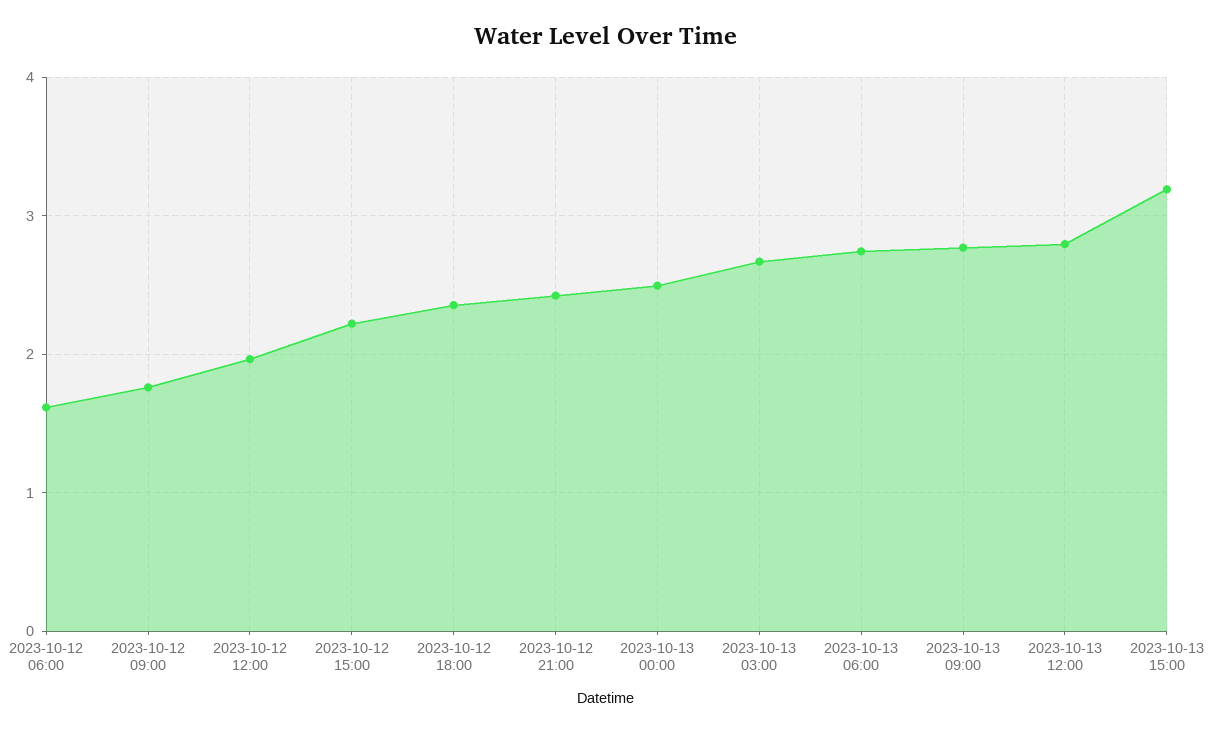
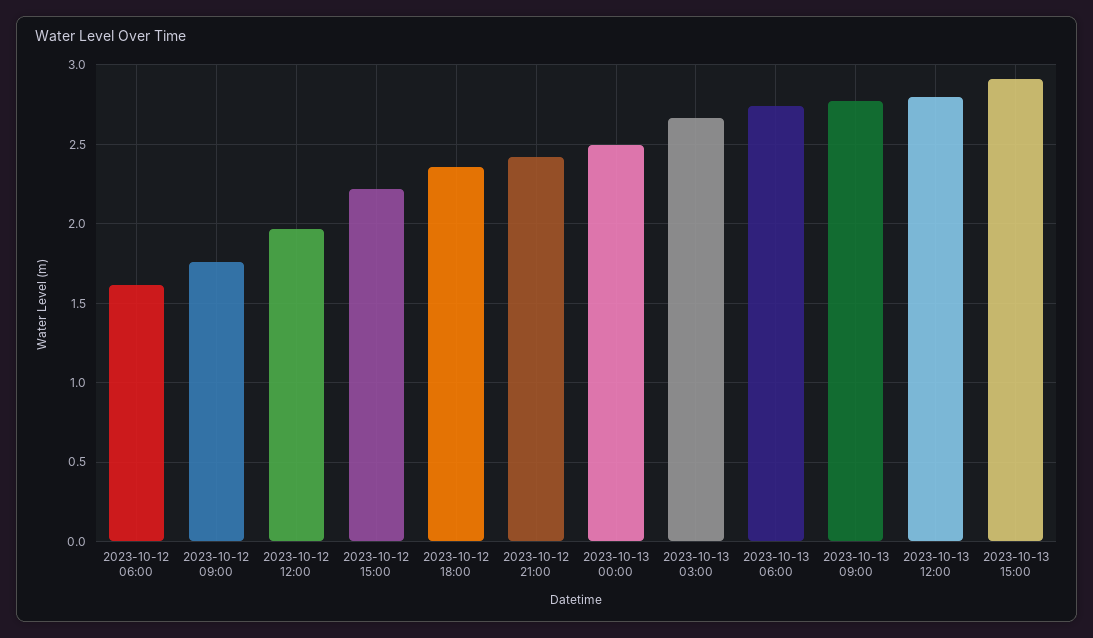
2023-10-13 15:00: 3.2 -> 2.9

